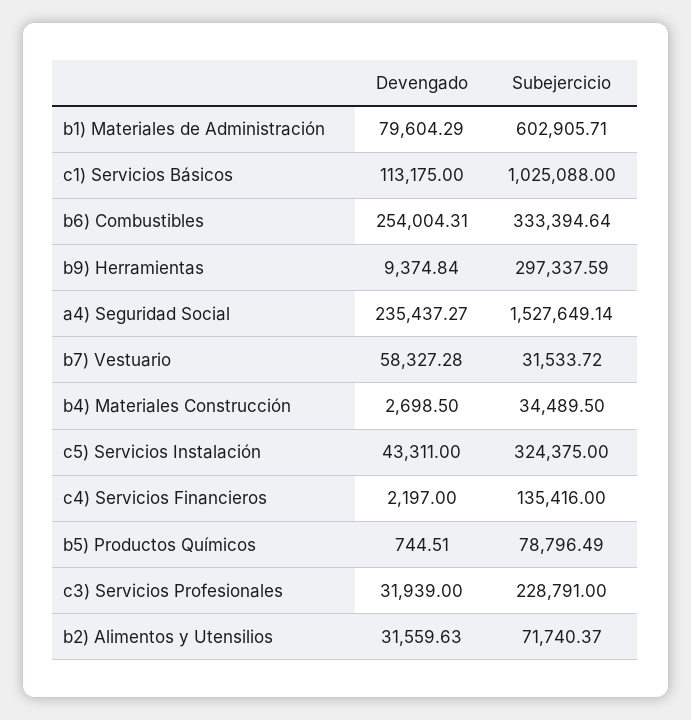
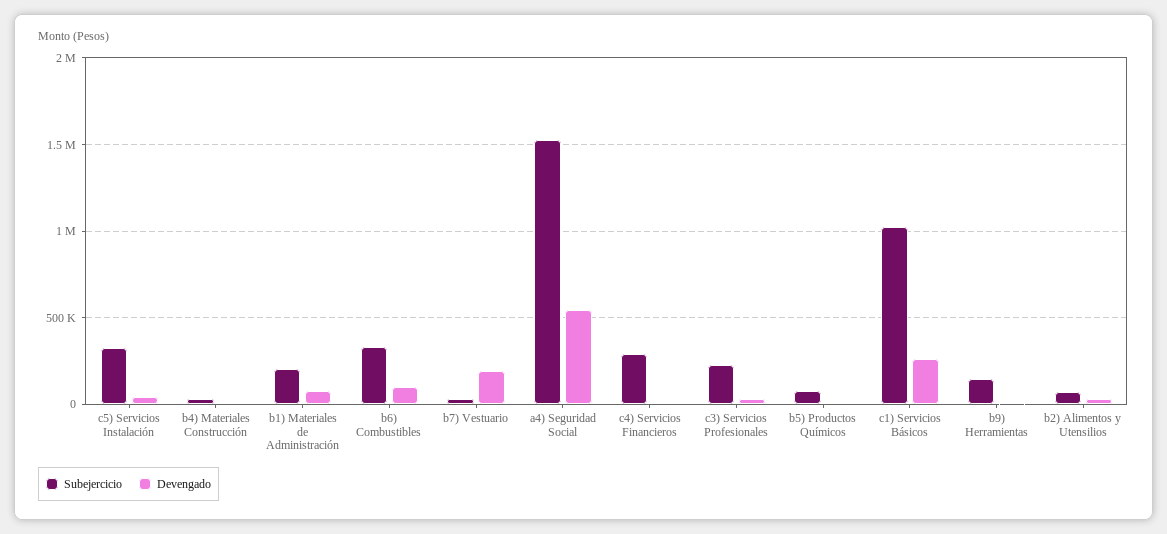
Subejercicio, b1) Materiales de Administración: 602905.71 -> 200000
Devengado, c1) Servicios Básicos: 113175 -> 250000
Devengado, b6) Combustibles: 254004.31 -> 100000
Subejercicio, b9) Herramientas: 297337.59 -> 150000
Devengado, a4) Seguridad Social: 235437.27 -> 550000
Devengado, b7) Vestuario: 58327.28 -> 200000
Subejercicio, c4) Servicios Financieros: 135416 -> 300000

